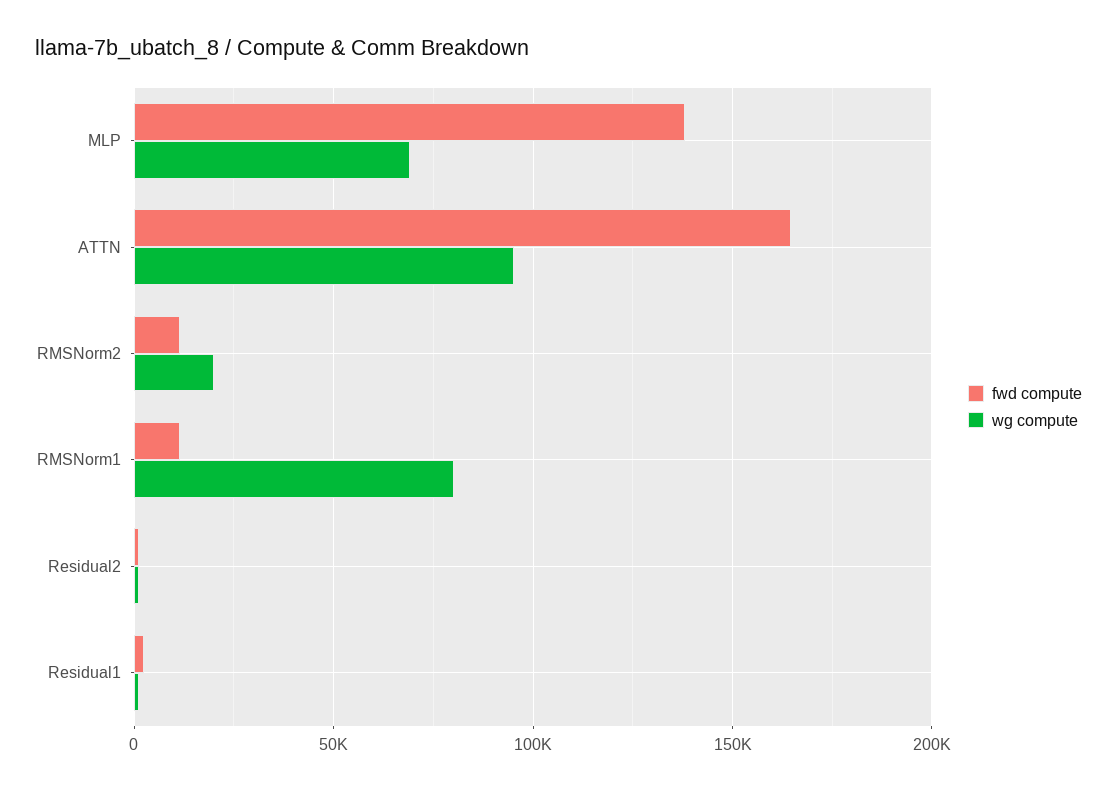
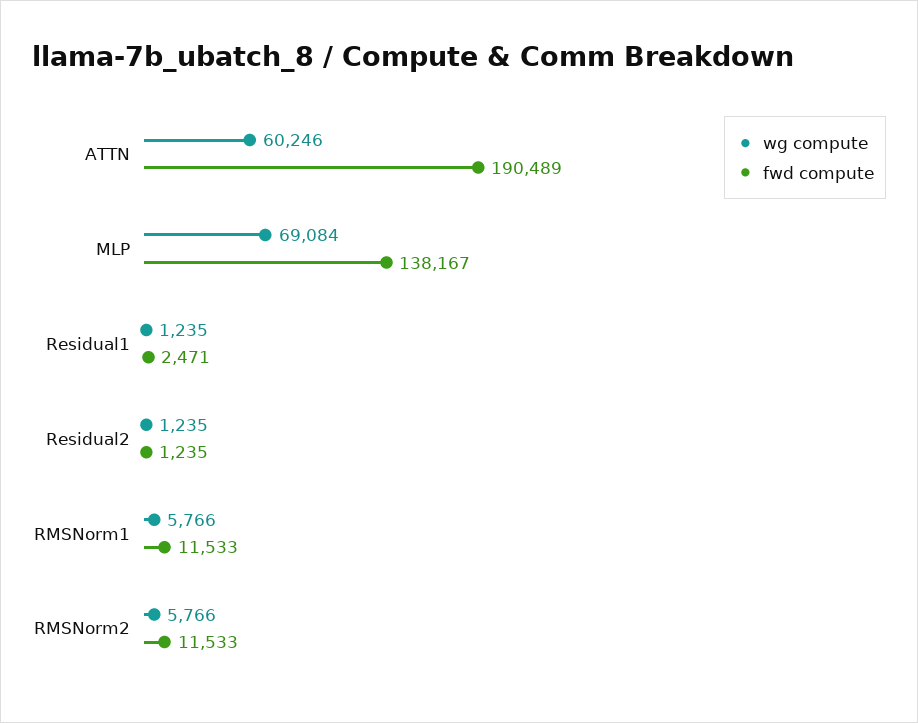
fwd compute, ATTN: 165000 -> 190489
wg compute, ATTN: 95000 -> 60246
wg compute, RMSNorm2: 20000 -> 5766
wg compute, RMSNorm1: 80000 -> 5766

